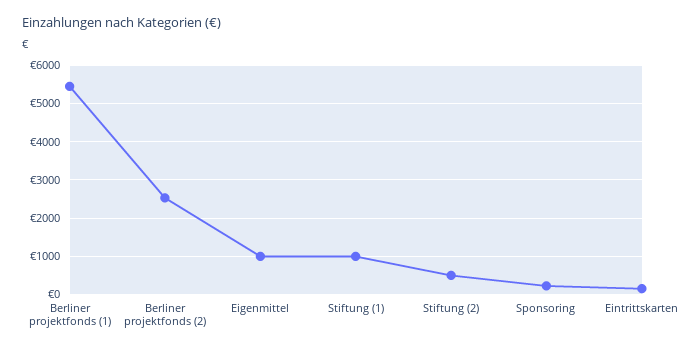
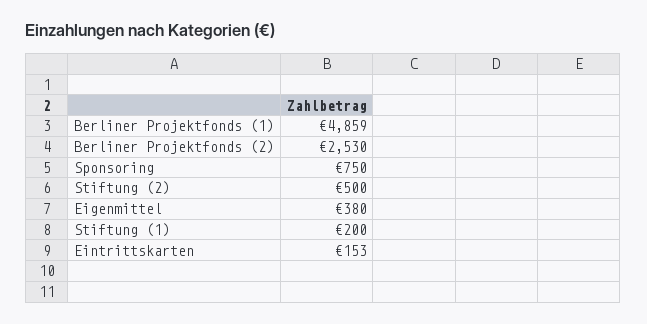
Berliner projektfonds (1): 5400 -> 4859
Eigenmittel: 1000 -> 380
Stiftung (1): 1000 -> 200
Sponsoring: 200 -> 750

